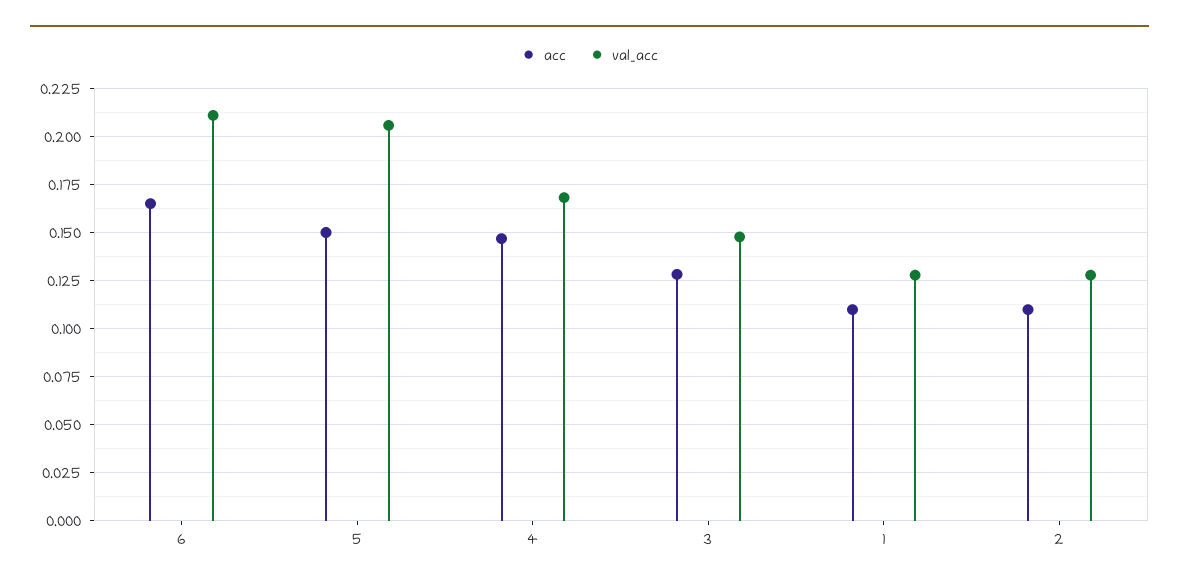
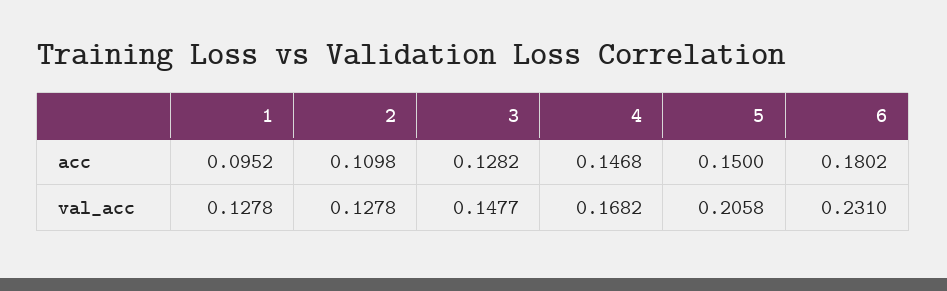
acc, 6: 0.165 -> 0.1802
val_acc, 6: 0.21 -> 0.231
acc, 1: 0.11 -> 0.0952

